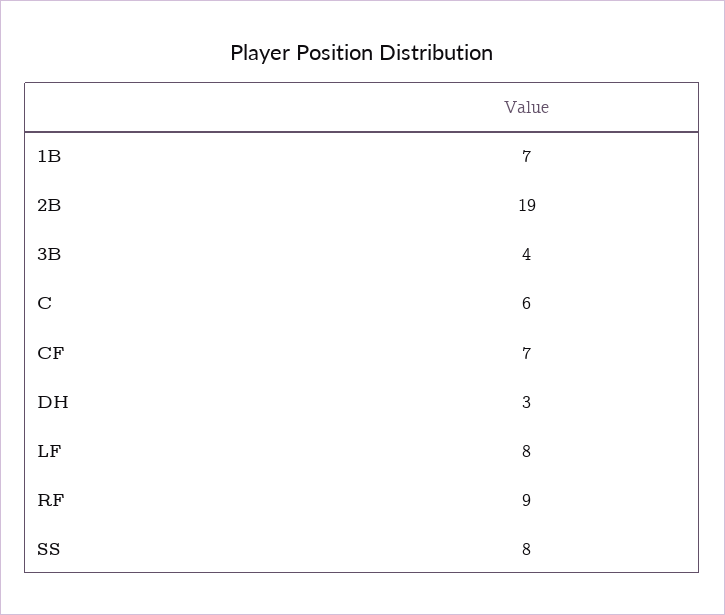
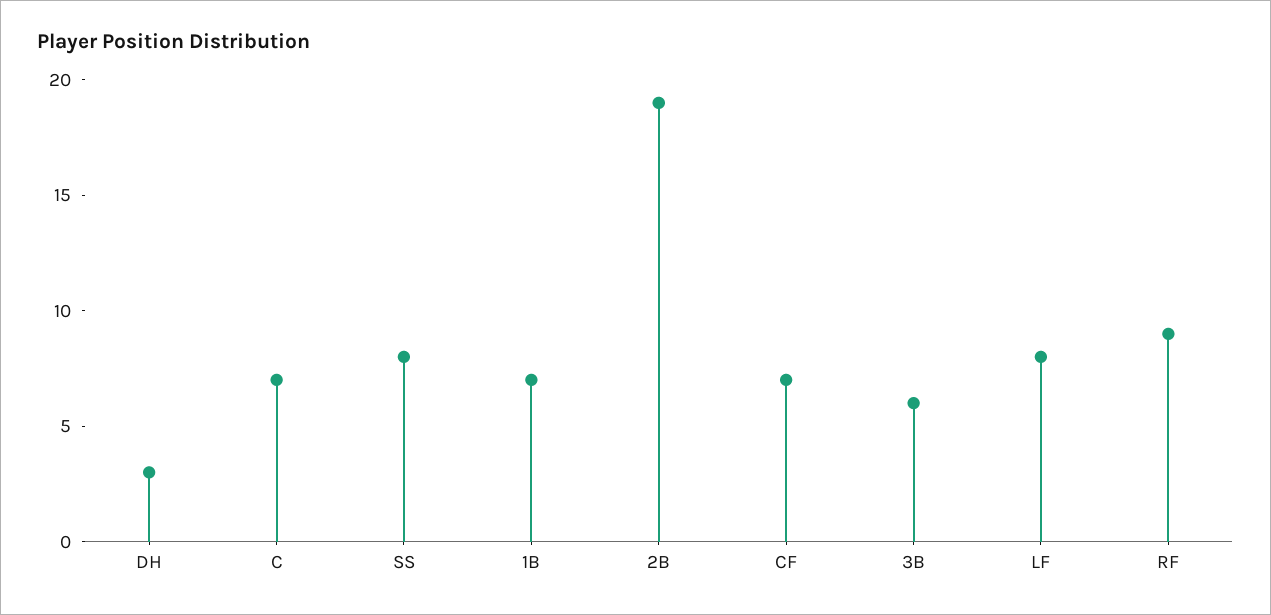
3B: 4 -> 6
C: 6 -> 7

